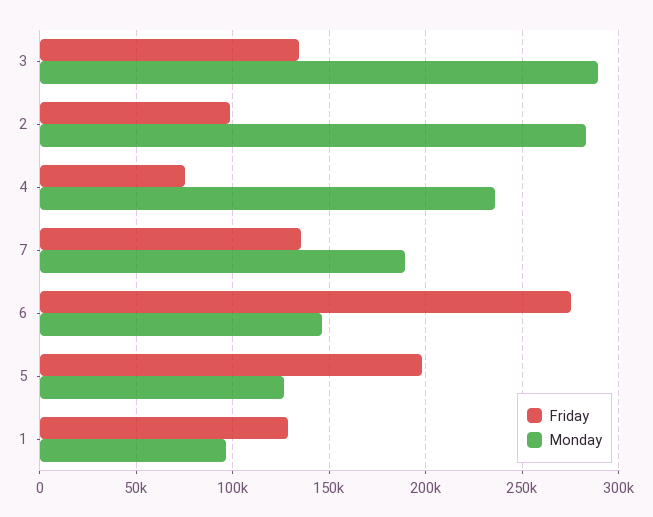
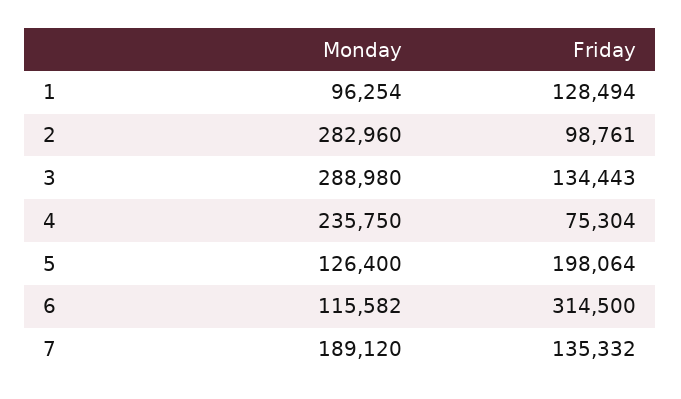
Friday, 6: 275000 -> 314500
Monday, 6: 145000 -> 115582

